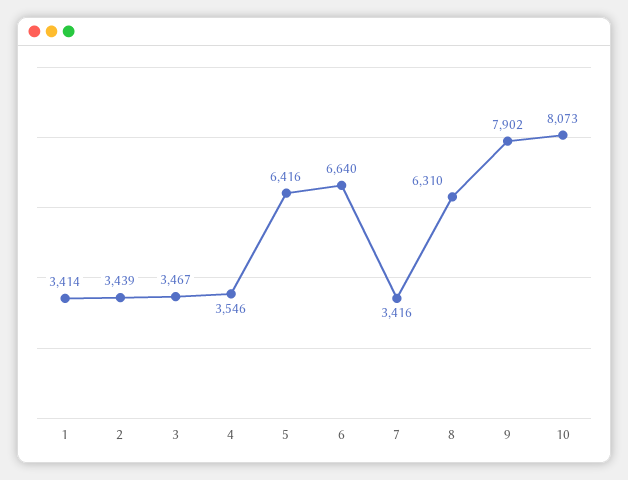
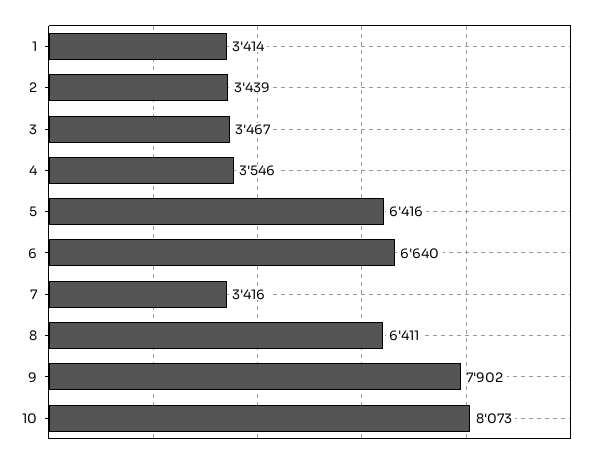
8: 6310 -> 6411

